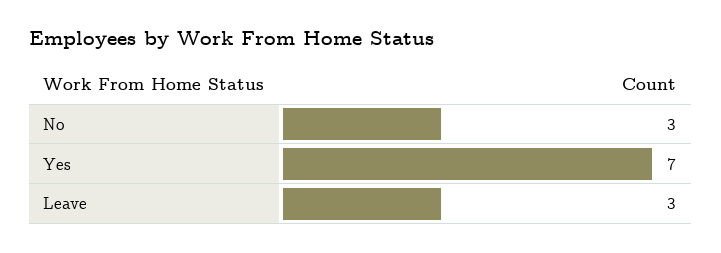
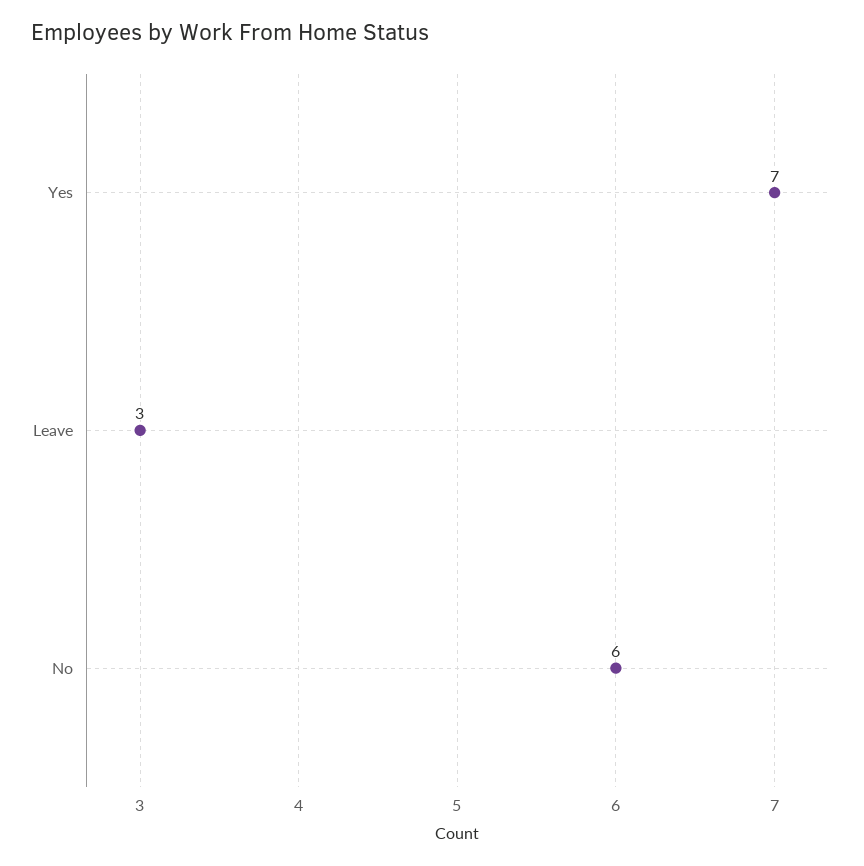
No: 3 -> 6

